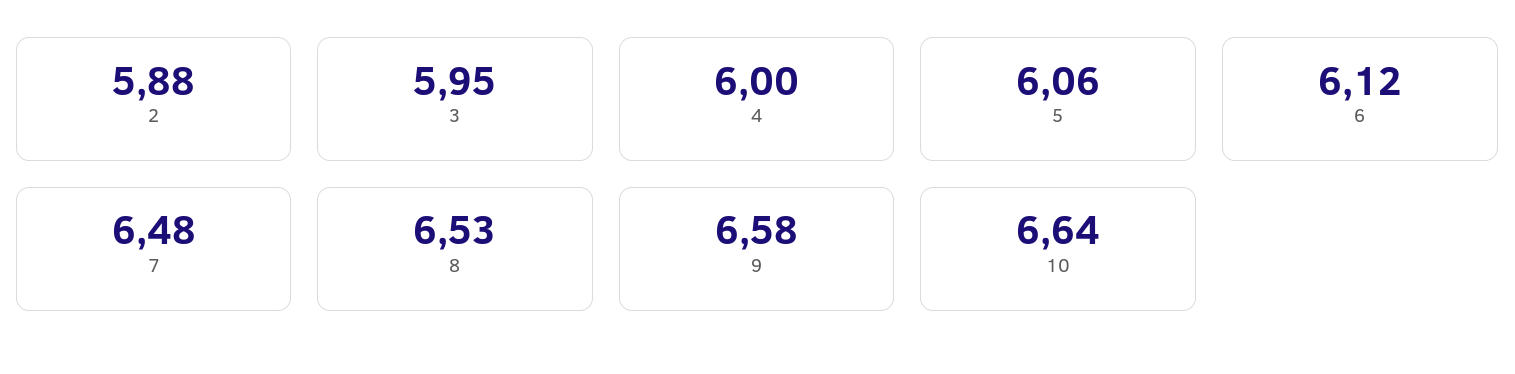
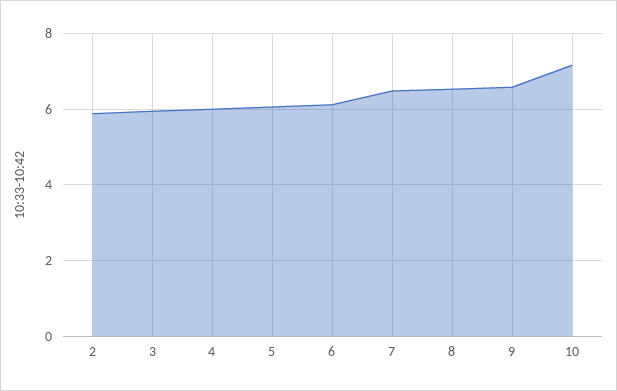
10: 6.64 -> 7.2

